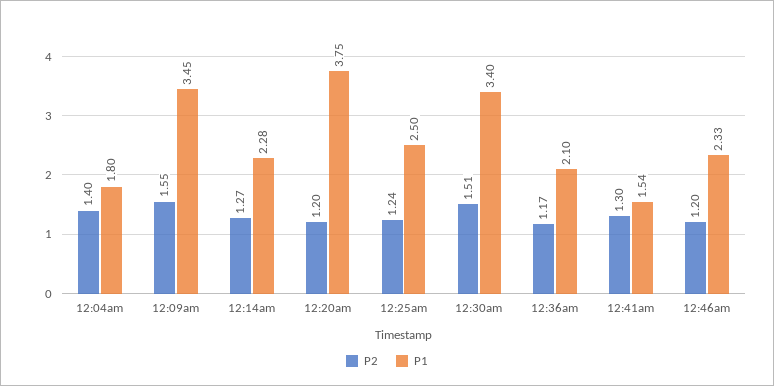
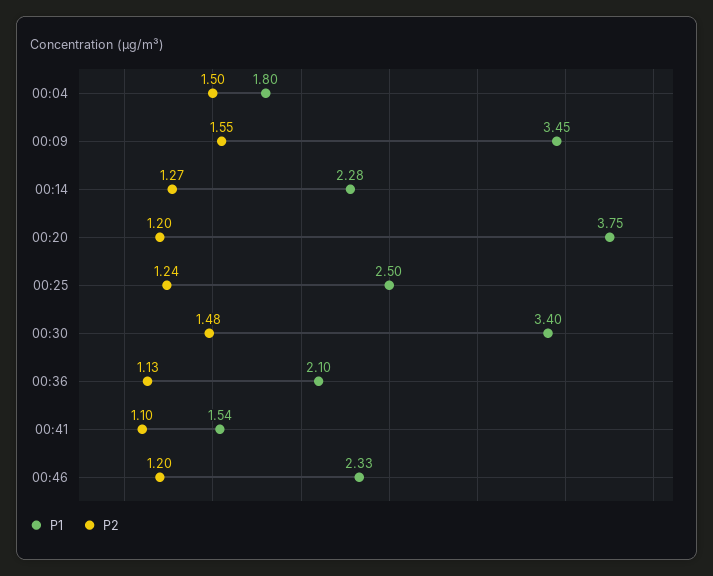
P2, 12:04am: 1.4 -> 1.5
P2, 12:30am: 1.51 -> 1.48
P2, 12:36am: 1.17 -> 1.13
P2, 12:41am: 1.3 -> 1.1

